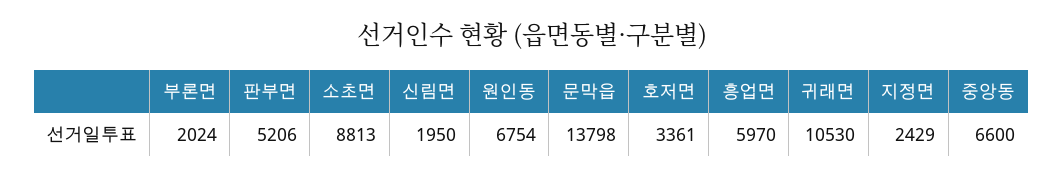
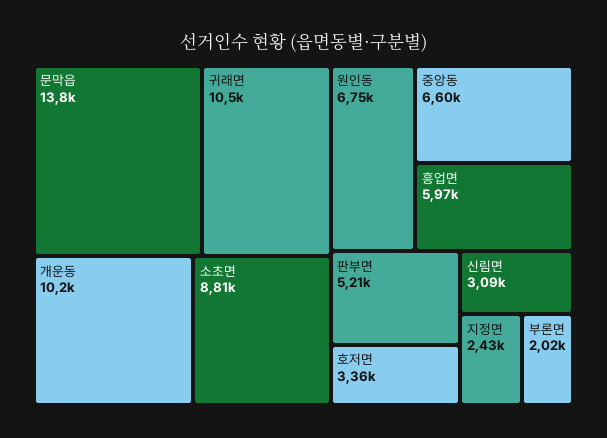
신림면: 1950 -> 3090
개운동: none -> 10200

